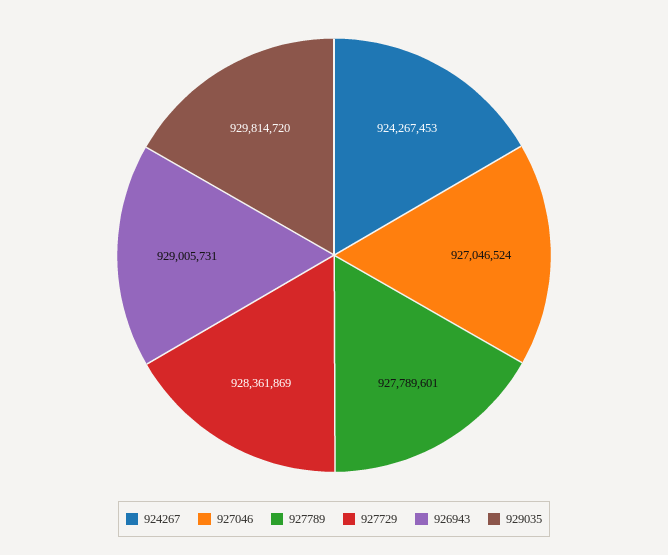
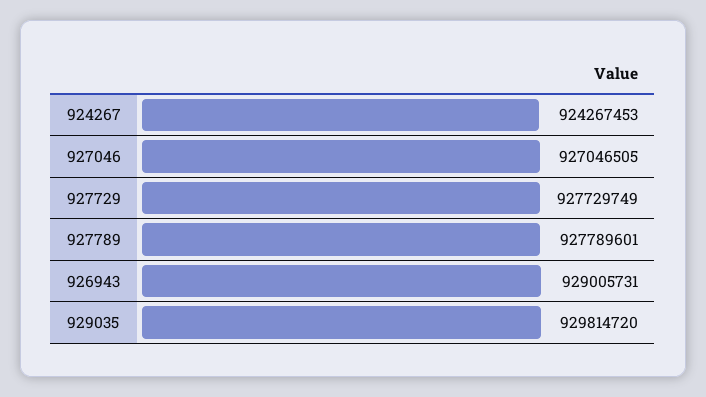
927046: 927046524 -> 927046505
927729: 928361869 -> 927729749

